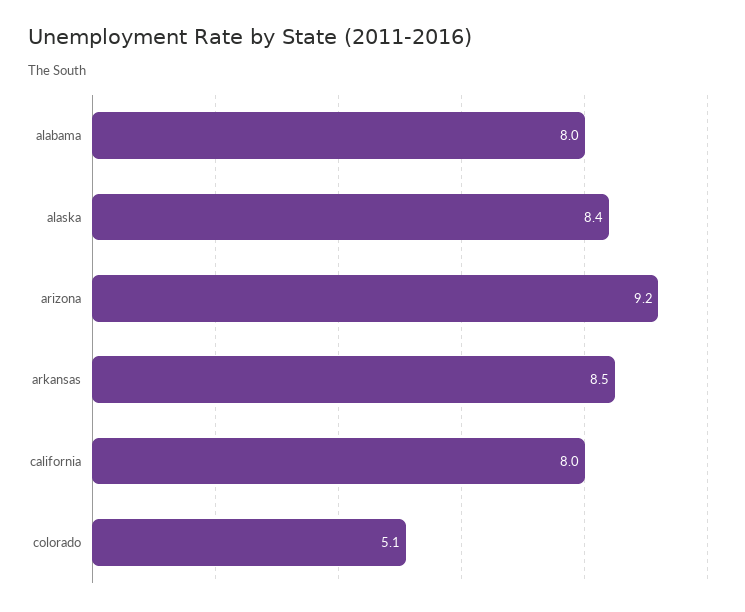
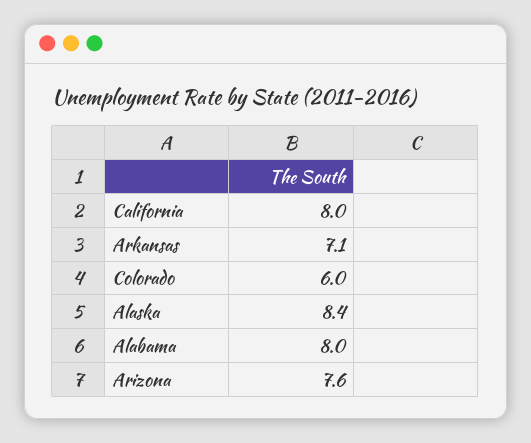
arizona: 9.2 -> 7.6
arkansas: 8.5 -> 7.1
colorado: 5.1 -> 6

